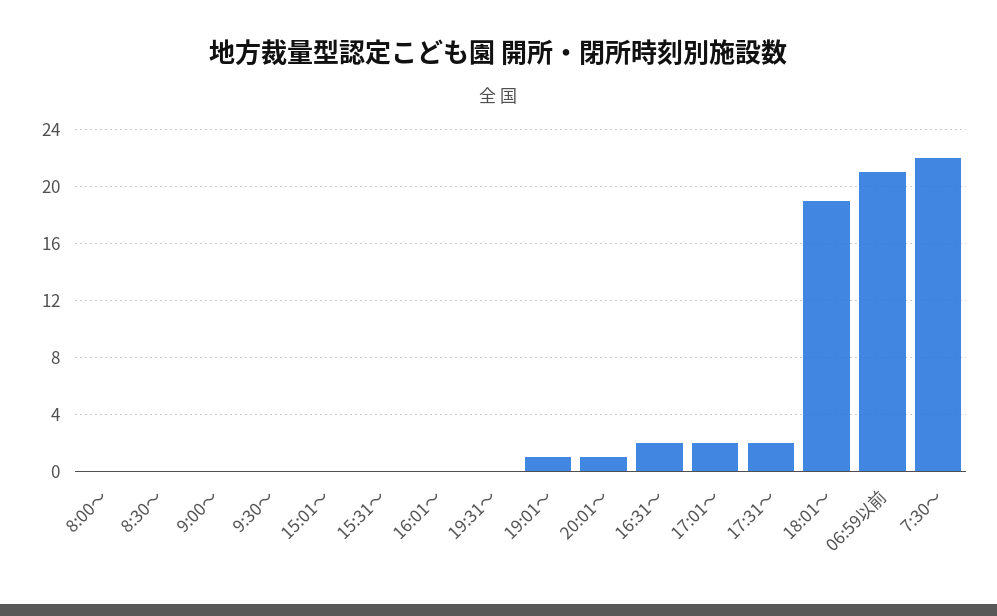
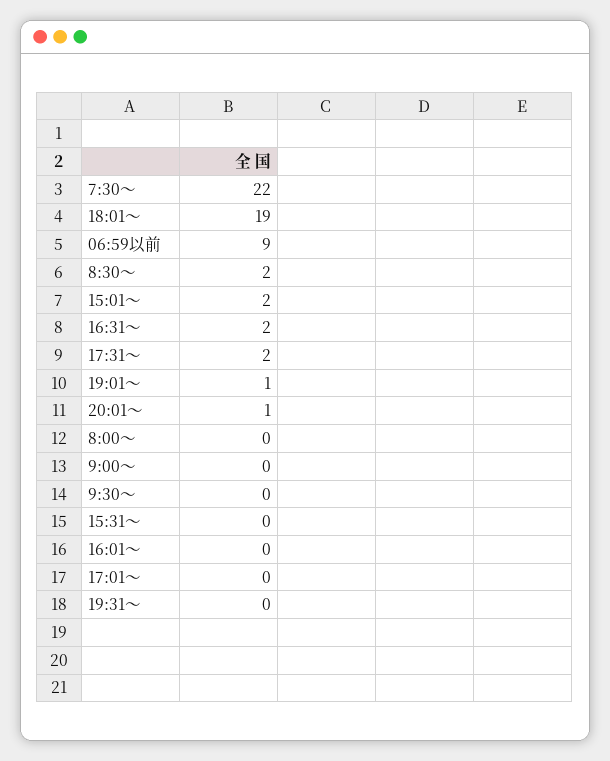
8:30～: 0 -> 2
15:01～: 0 -> 2
17:01～: 2 -> 0
06:59以前: 21 -> 9

